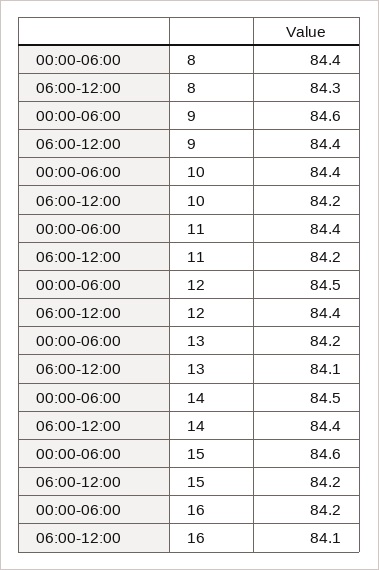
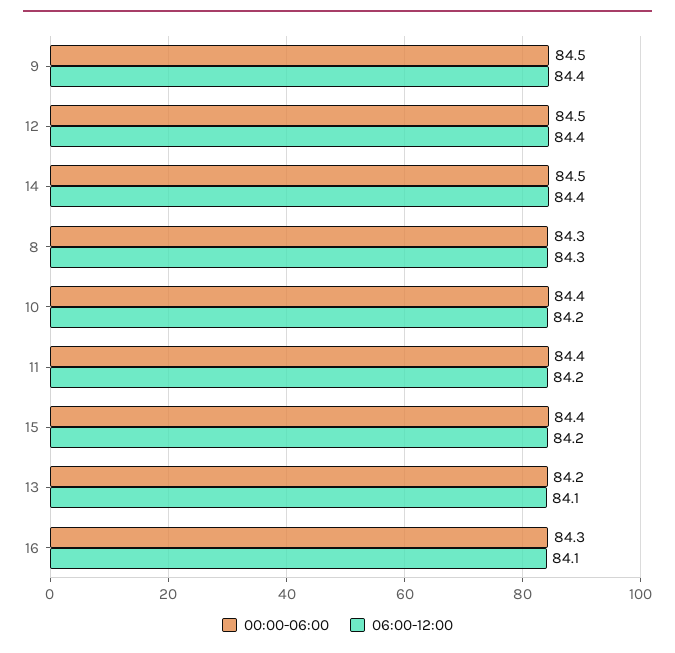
00:00-06:00, 8: 84.4 -> 84.3
00:00-06:00, 9: 84.6 -> 84.5
00:00-06:00, 15: 84.6 -> 84.4
00:00-06:00, 16: 84.2 -> 84.3

